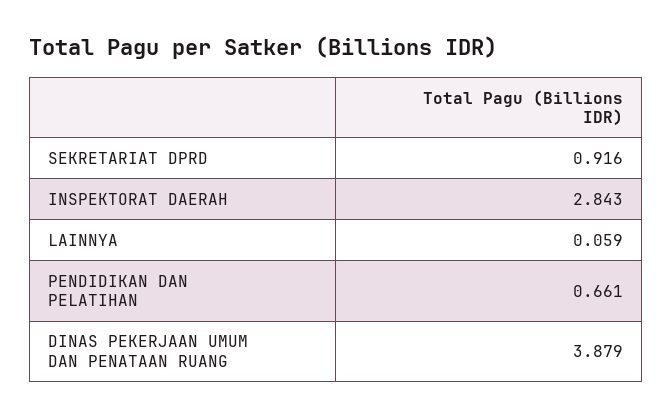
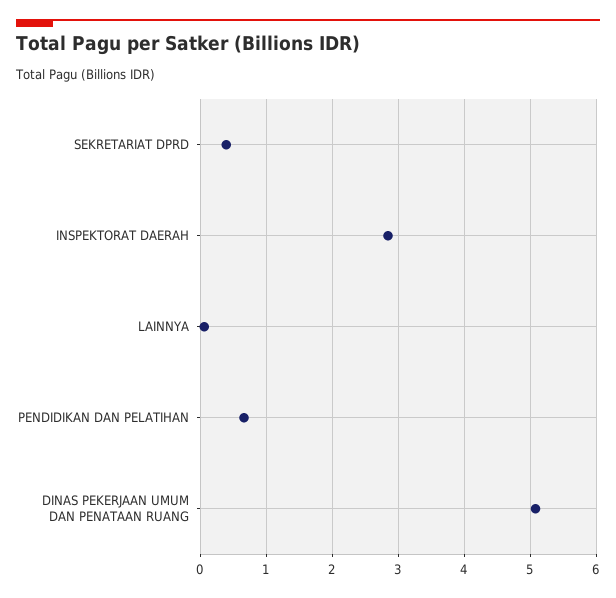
SEKRETARIAT DPRD: 0.916 -> 0.4
DINAS PEKERJAAN UMUM DAN PENATAAN RUANG: 3.879 -> 5.1

